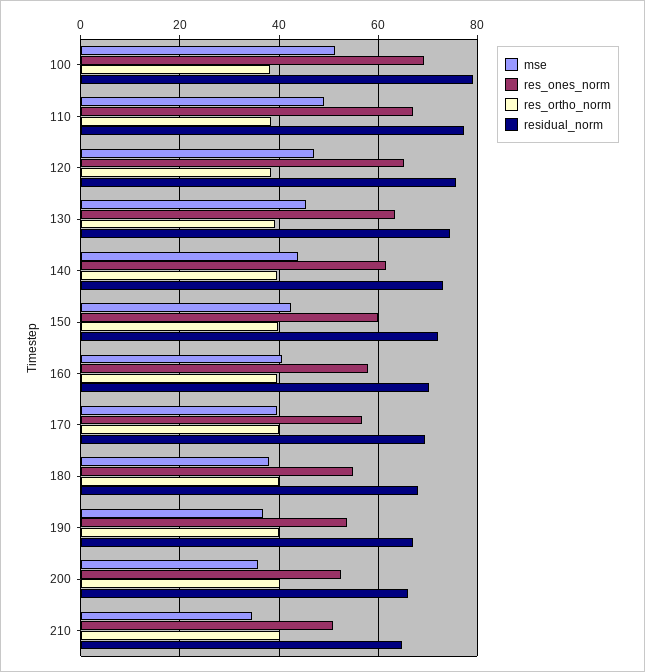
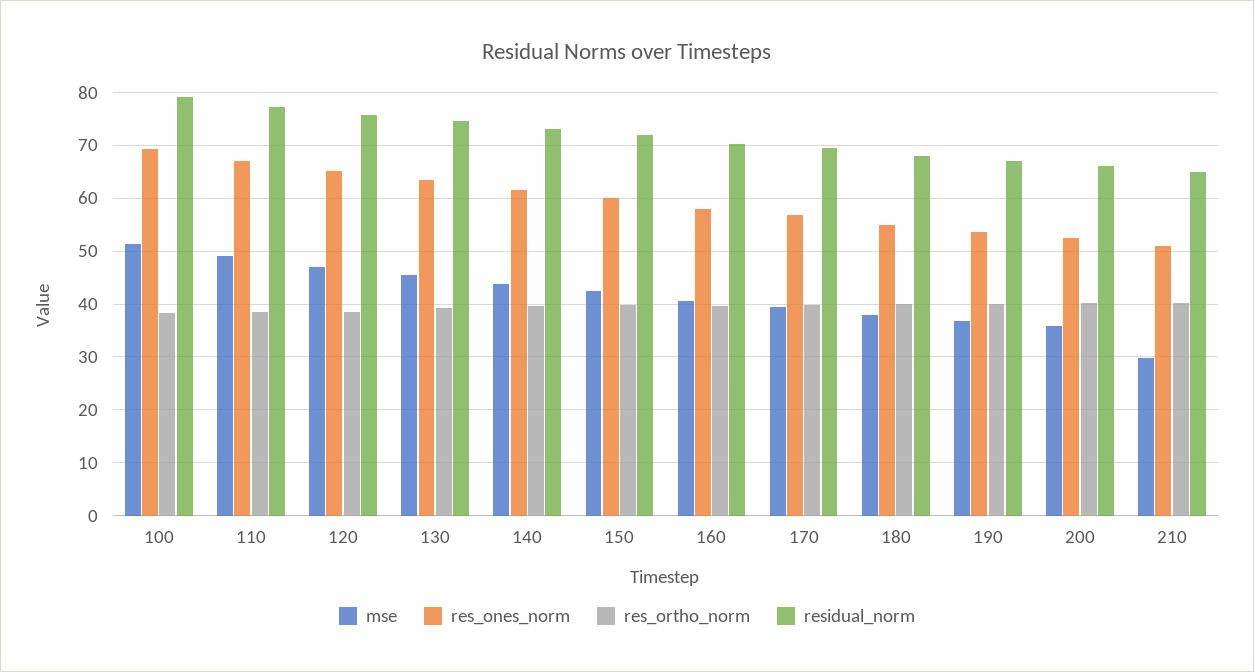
mse, 210: 34 -> 30

